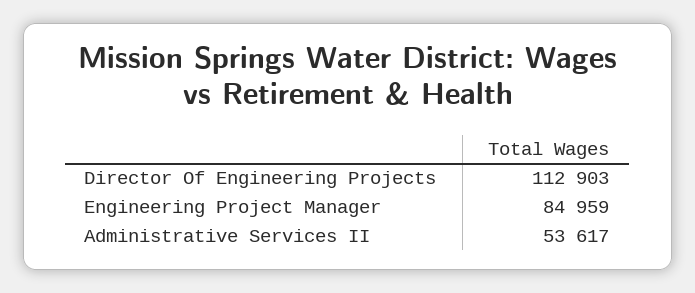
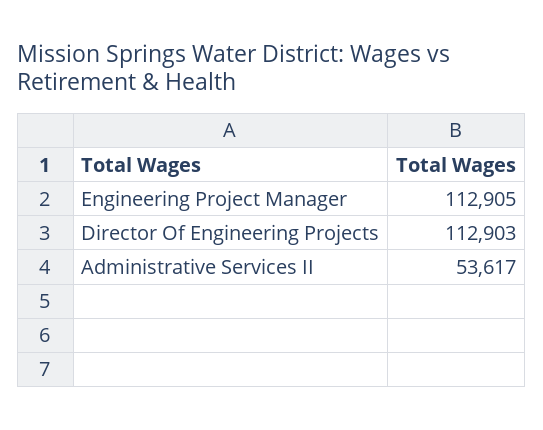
Engineering Project Manager: 84959 -> 112905

